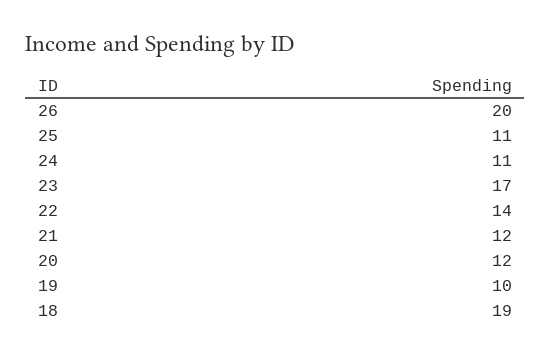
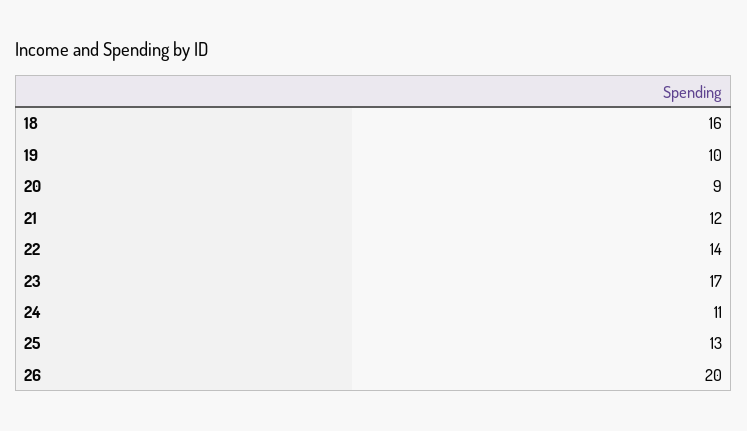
25: 11 -> 13
20: 12 -> 9
18: 19 -> 16

